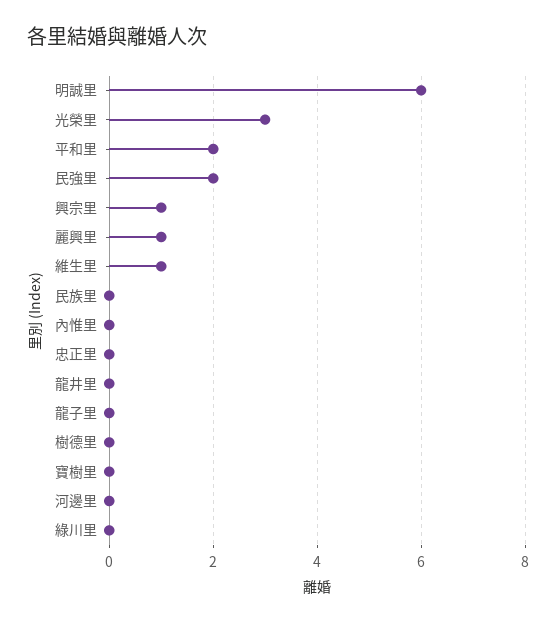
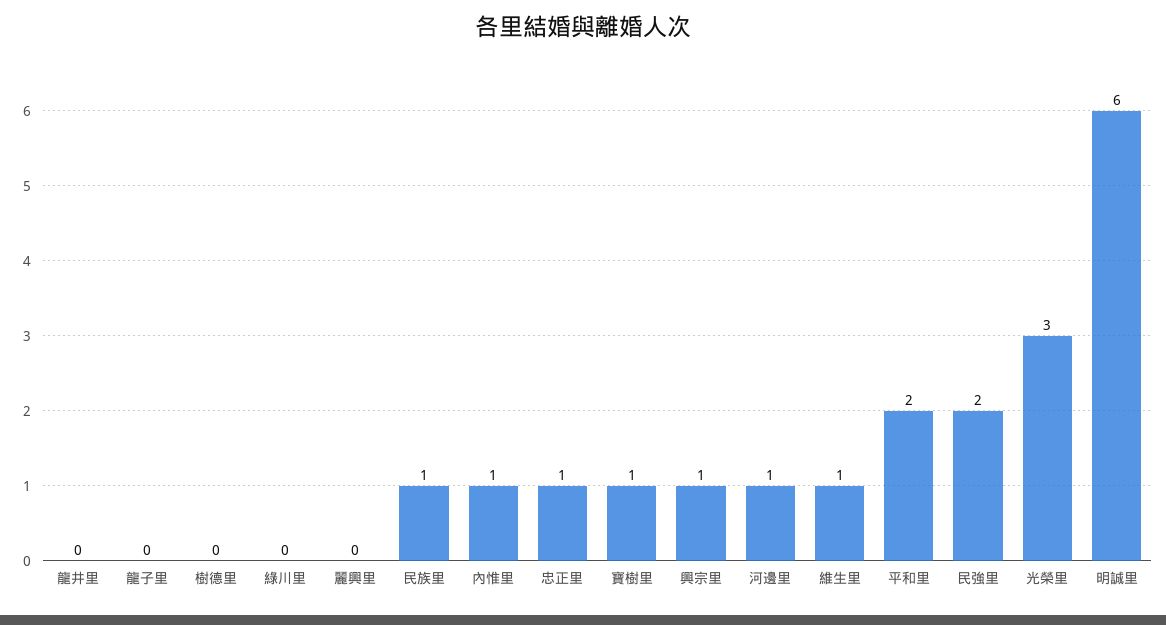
麗興里: 1 -> 0
民族里: 0 -> 1
內惟里: 0 -> 1
忠正里: 0 -> 1
寶樹里: 0 -> 1
河邊里: 0 -> 1

